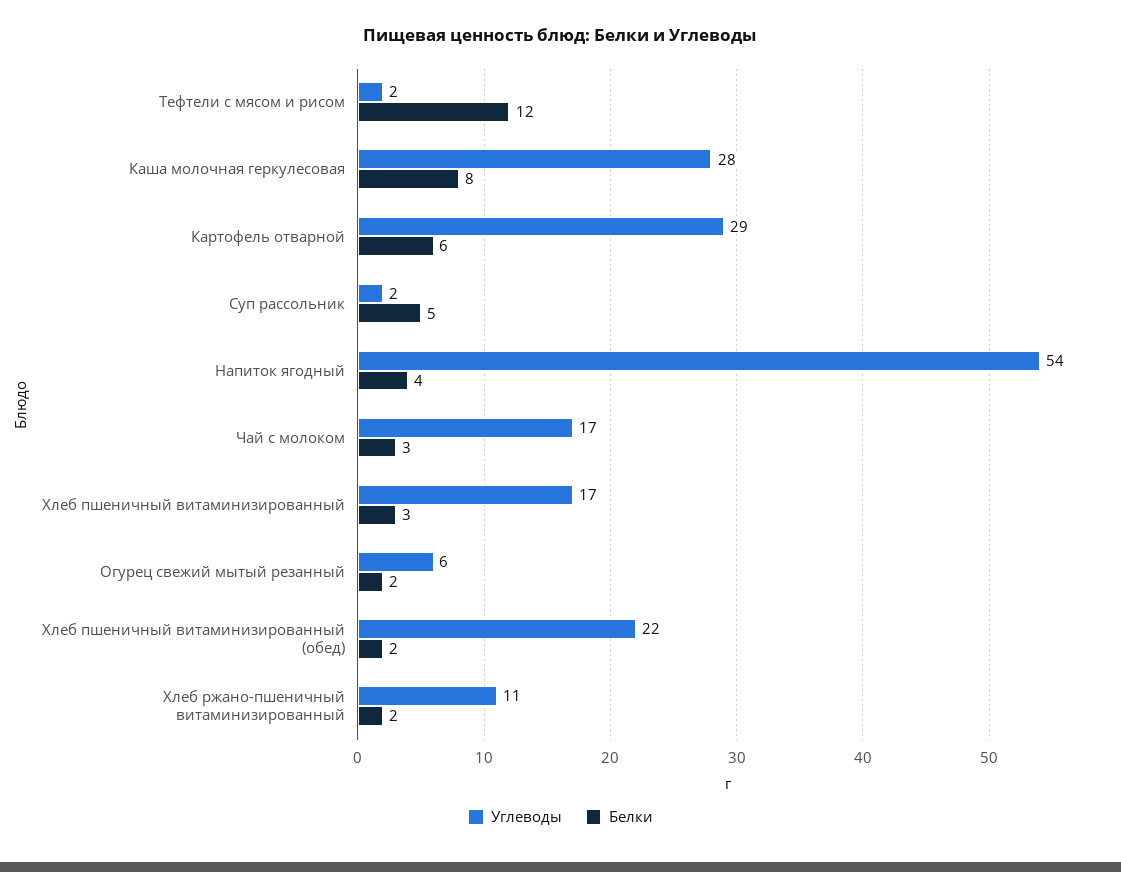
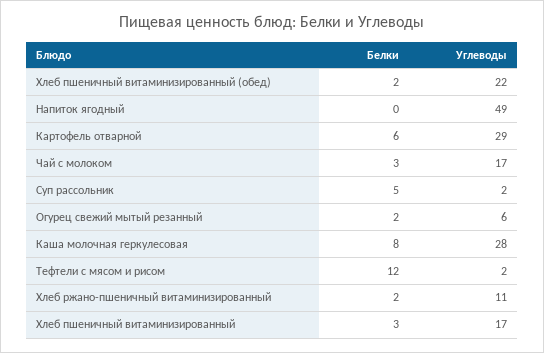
Углеводы, Напиток ягодный: 54 -> 49
Белки, Напиток ягодный: 4 -> 0

